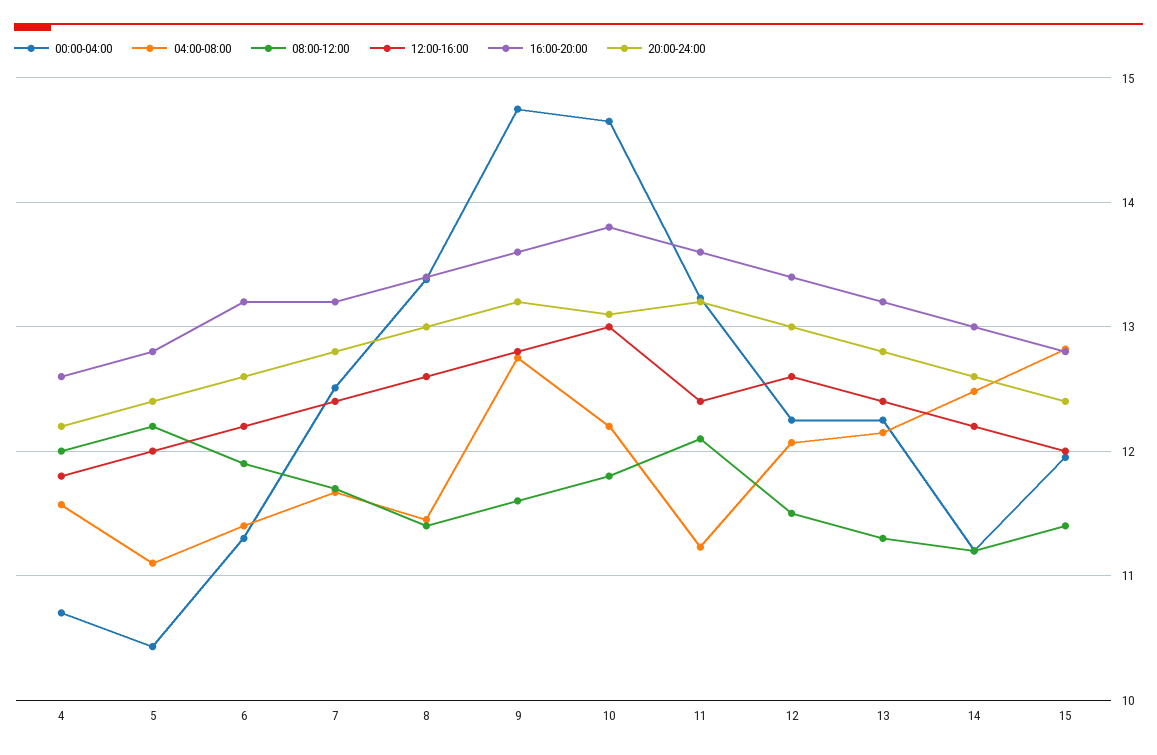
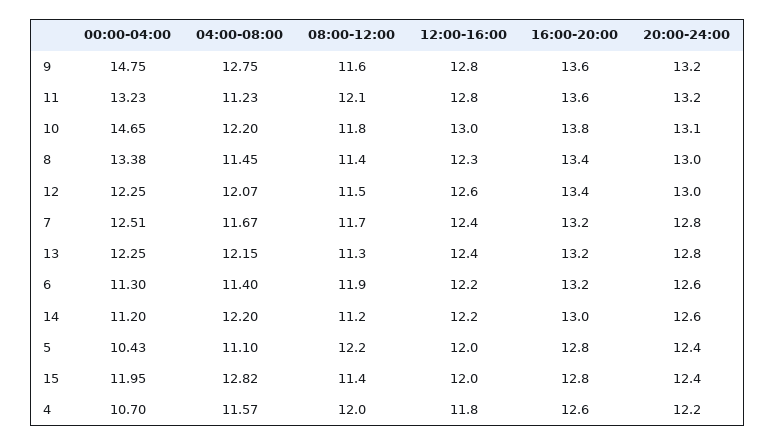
12:00-16:00, 8: 12.6 -> 12.3
12:00-16:00, 11: 12.4 -> 12.8
04:00-08:00, 14: 12.5 -> 12.2

